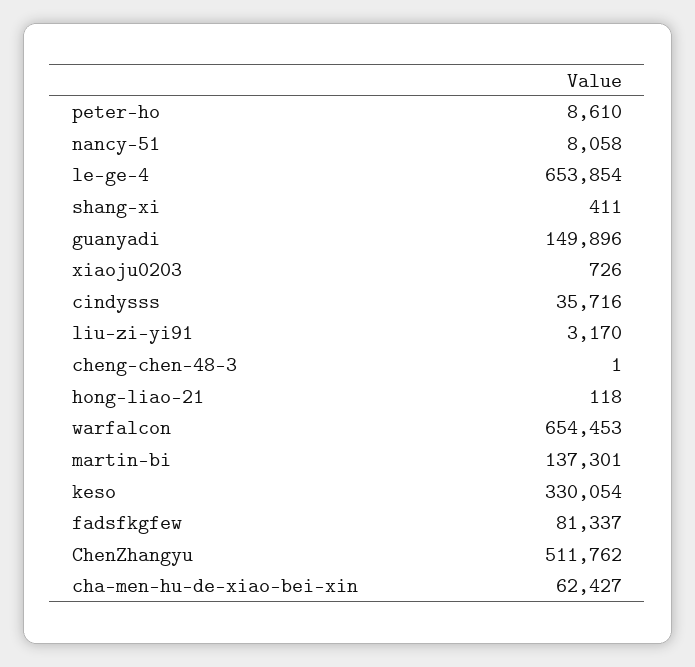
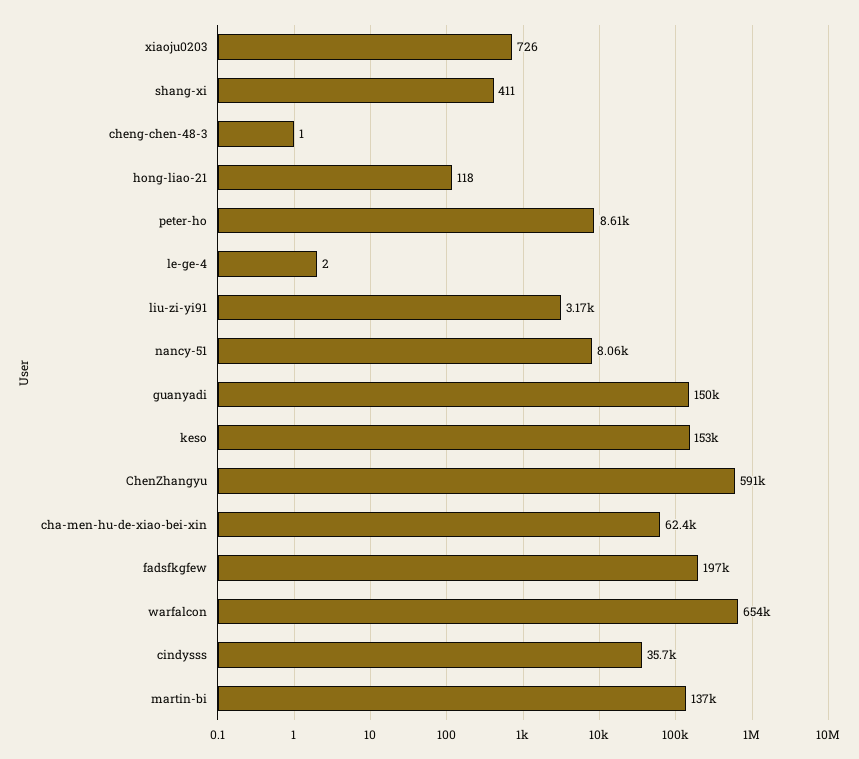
le-ge-4: 653854 -> 2
keso: 330054 -> 153000
fadsfkgfew: 81337 -> 197000
ChenZhangyu: 511762 -> 591000

